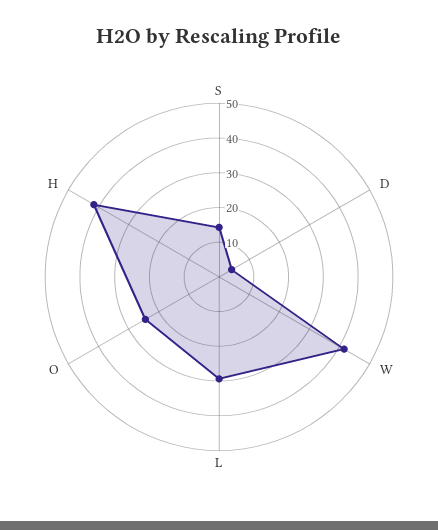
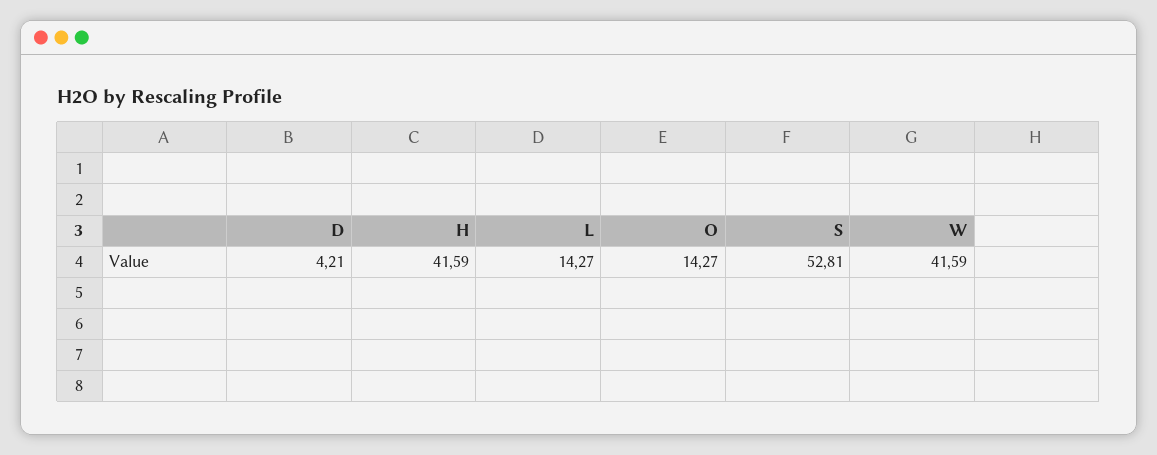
S: 15 -> 52.81
L: 30 -> 14.27
O: 25 -> 14.27

